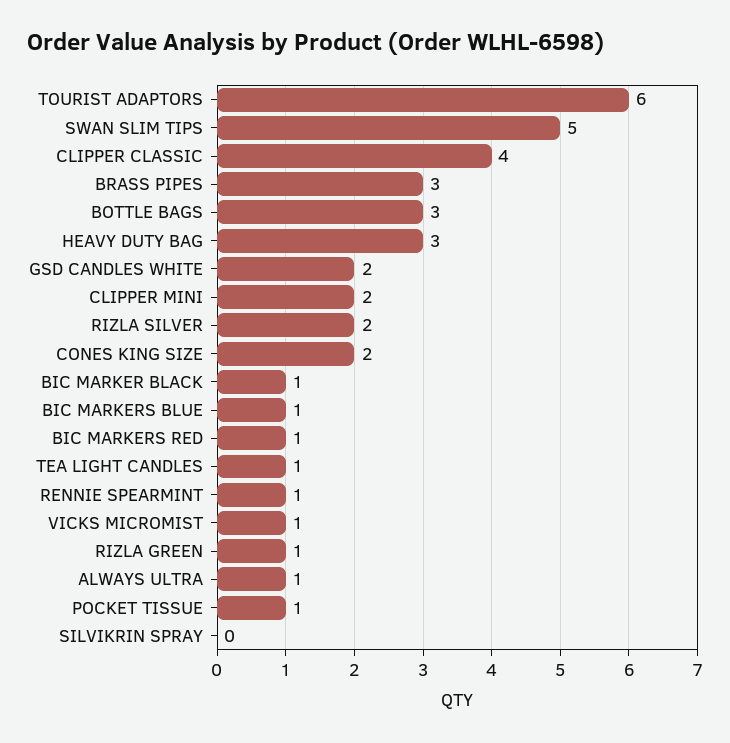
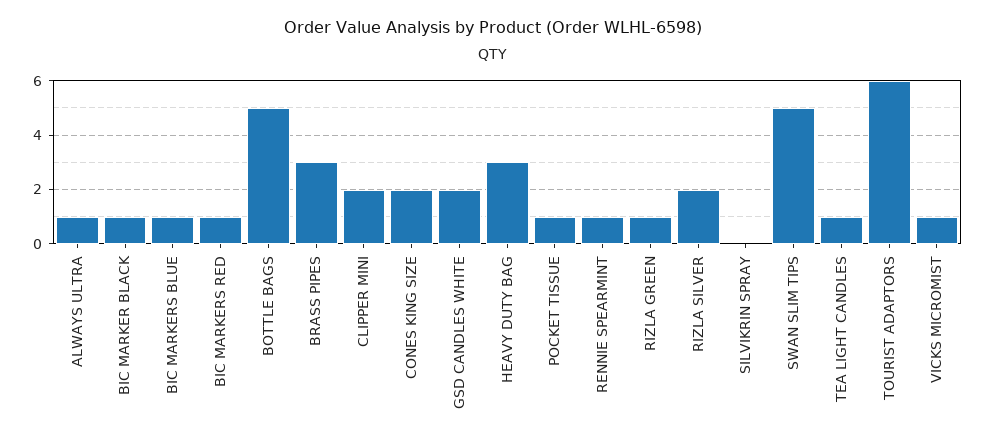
CLIPPER CLASSIC: 4 -> none
BOTTLE BAGS: 3 -> 5

